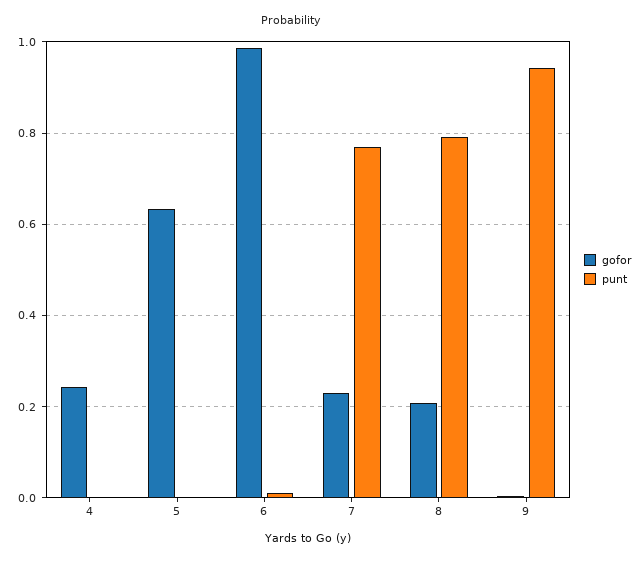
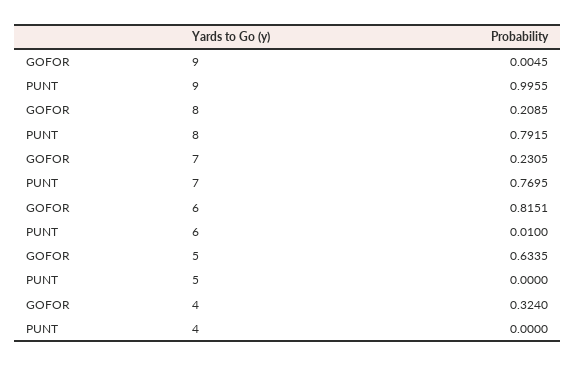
gofor, 4: 0.24 -> 0.324
gofor, 6: 0.98 -> 0.8151
punt, 9: 0.94 -> 0.9955

